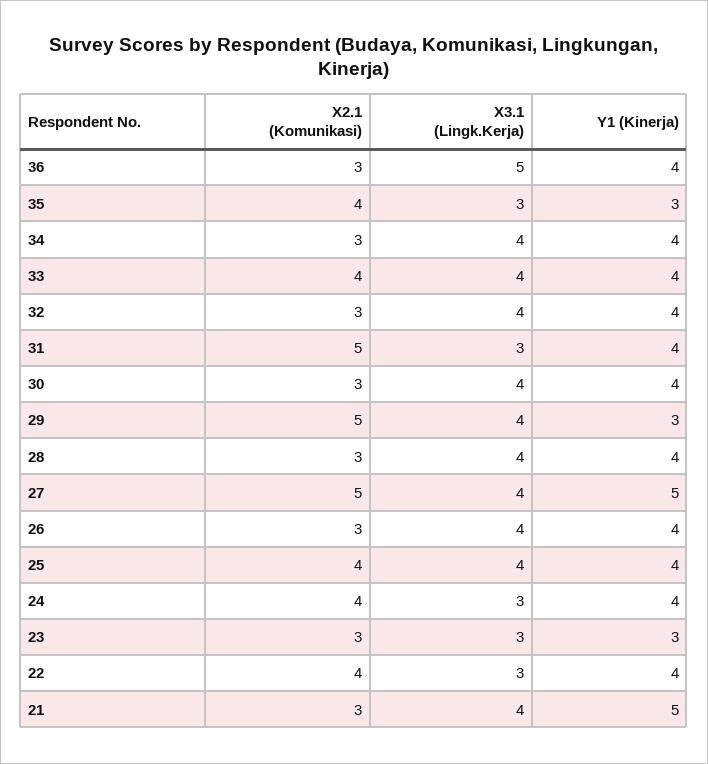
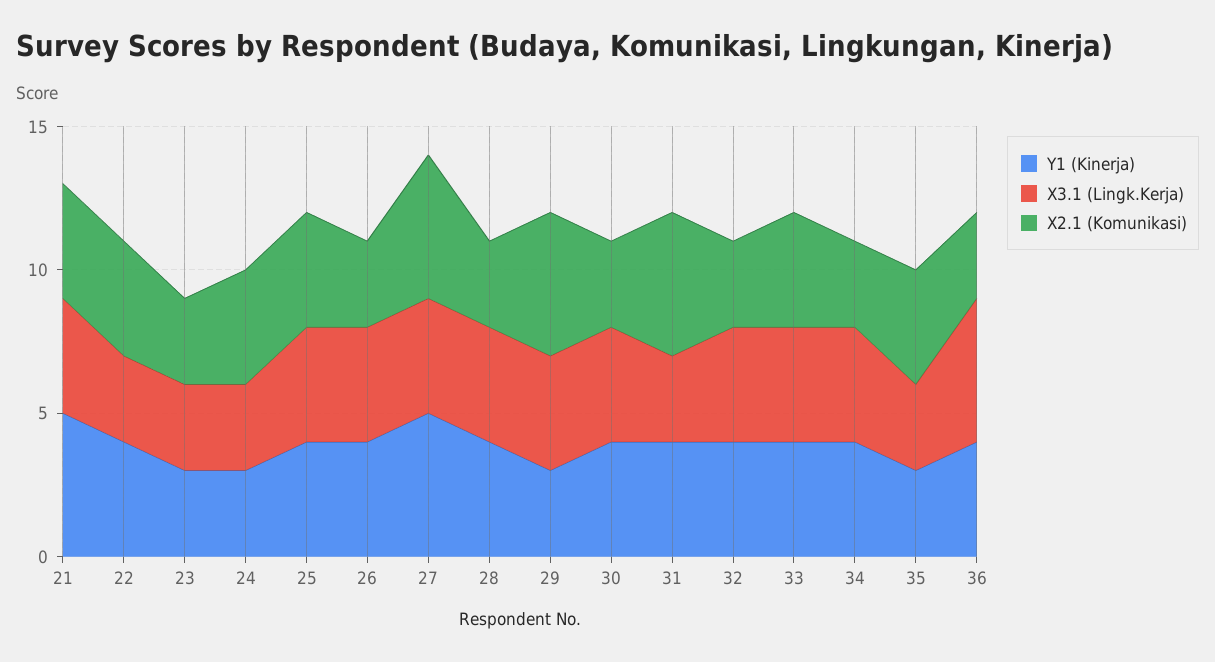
Y1 (Kinerja), 24: 4 -> 3
X2.1 (Komunikasi), 21: 3 -> 4

